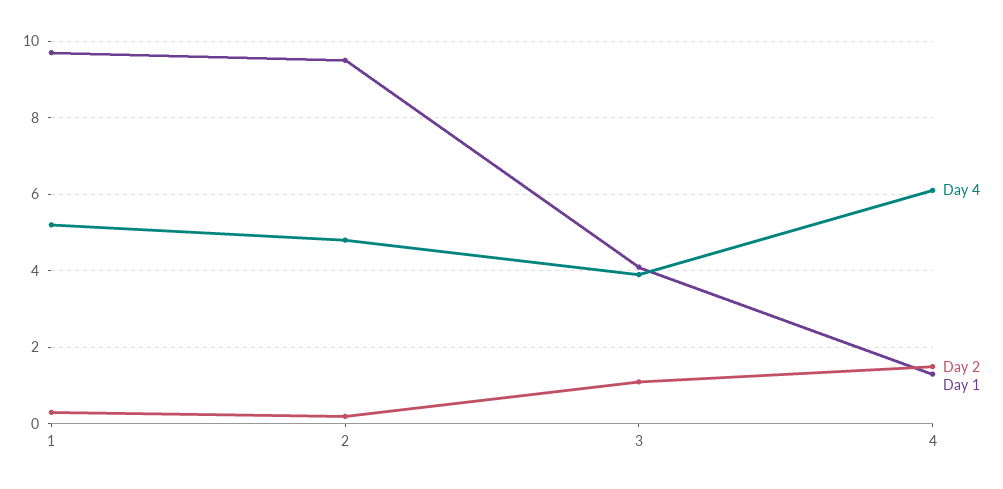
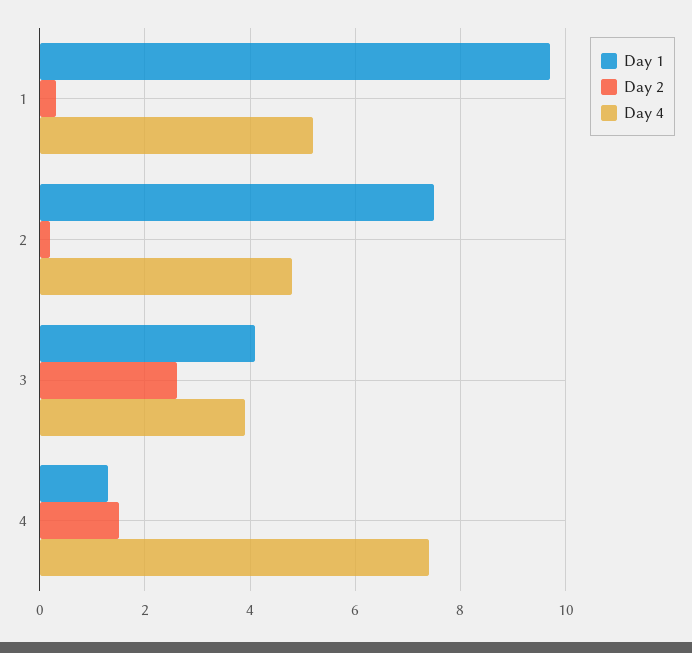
Day 1, 2: 9.5 -> 7.5
Day 2, 3: 1 -> 2.5
Day 4, 4: 6 -> 7.5

